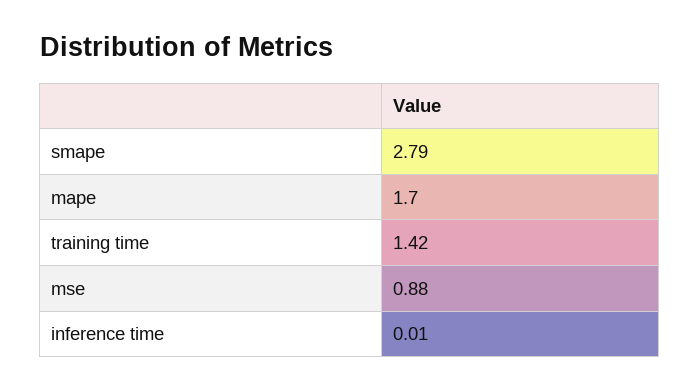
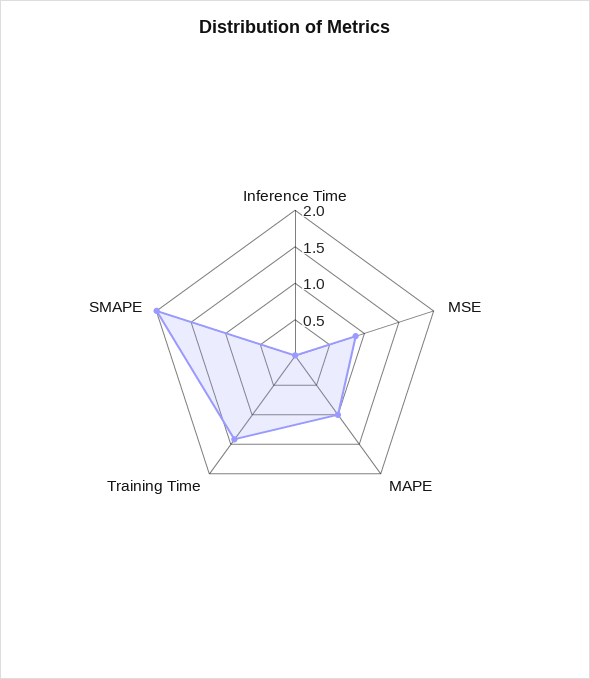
smape: 2.79 -> 2
mape: 1.7 -> 1

